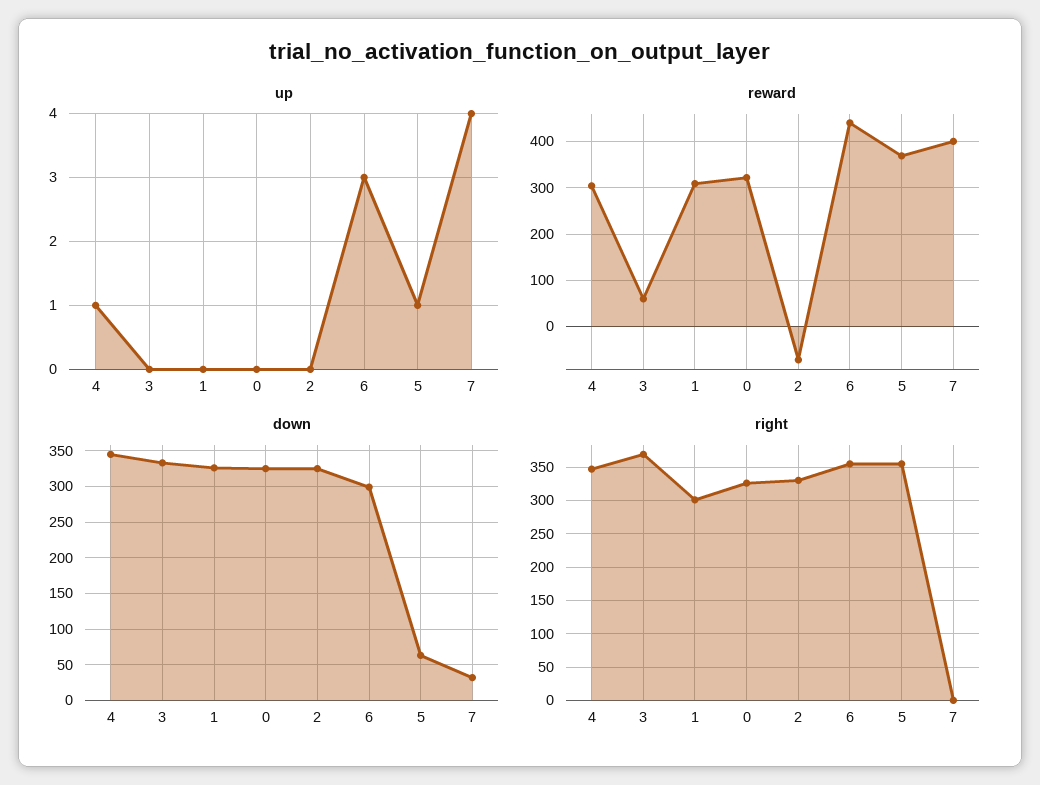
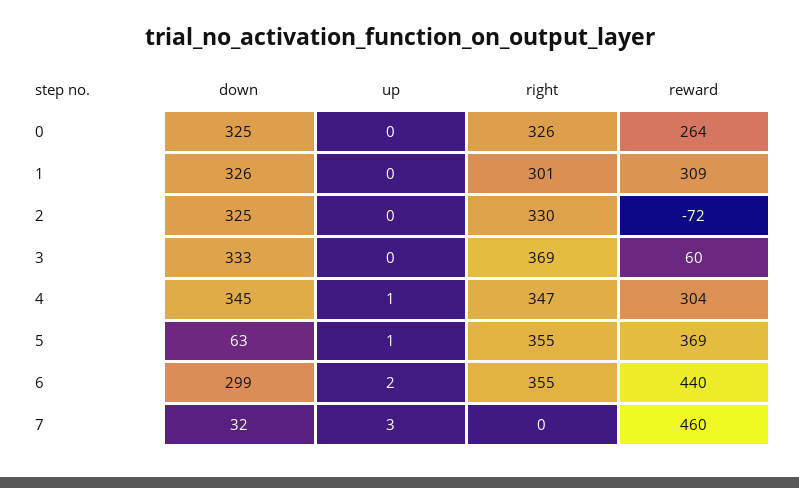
up, 6: 3 -> 2
up, 7: 4 -> 3
reward, 0: 320 -> 264
reward, 7: 400 -> 460

